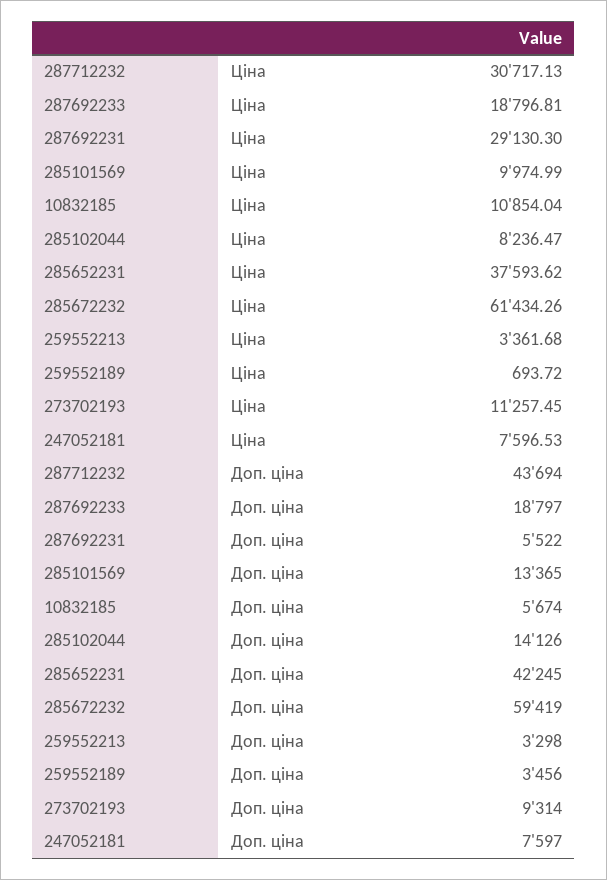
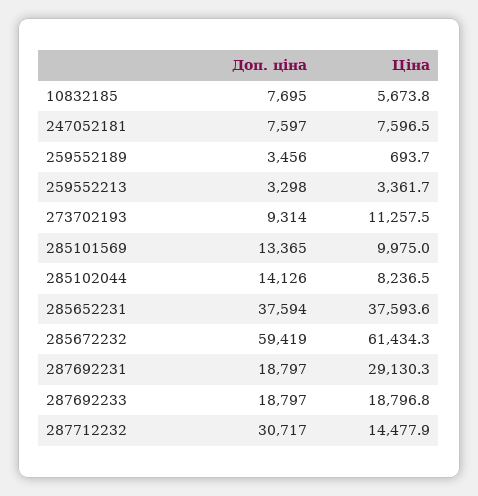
287712232, Ціна: 30717.13 -> 14477.9
10832185, Ціна: 10854.04 -> 5673.8
287712232, Доп. ціна: 43694 -> 30717
287692231, Доп. ціна: 5522 -> 18797
10832185, Доп. ціна: 5674 -> 7695
285652231, Доп. ціна: 42245 -> 37594

